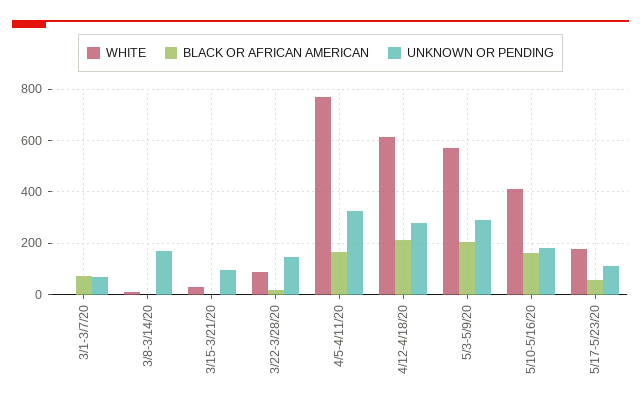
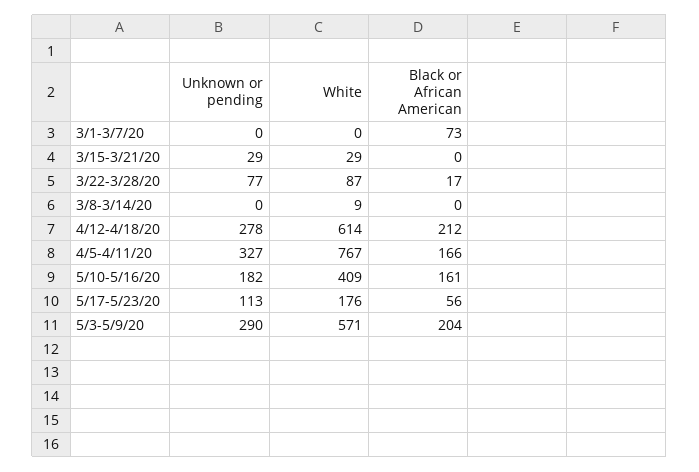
UNKNOWN OR PENDING, 3/1-3/7/20: 75 -> 0
UNKNOWN OR PENDING, 3/8-3/14/20: 175 -> 0
UNKNOWN OR PENDING, 3/15-3/21/20: 100 -> 29
UNKNOWN OR PENDING, 3/22-3/28/20: 150 -> 77

